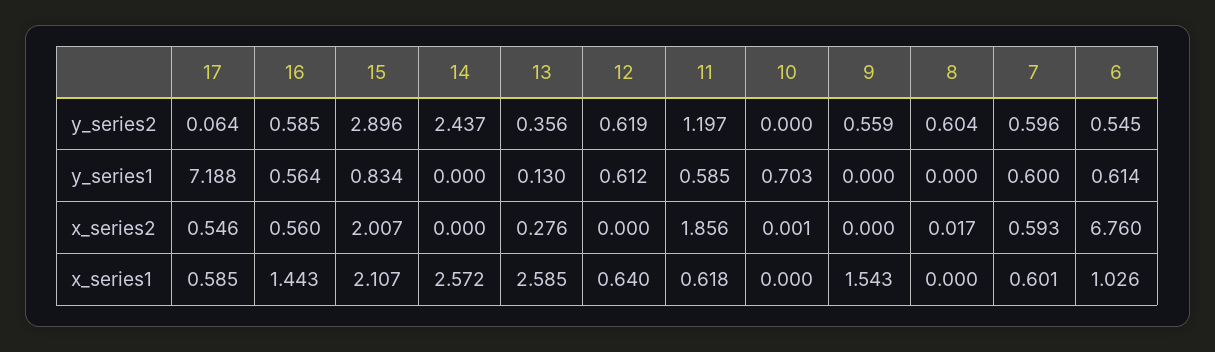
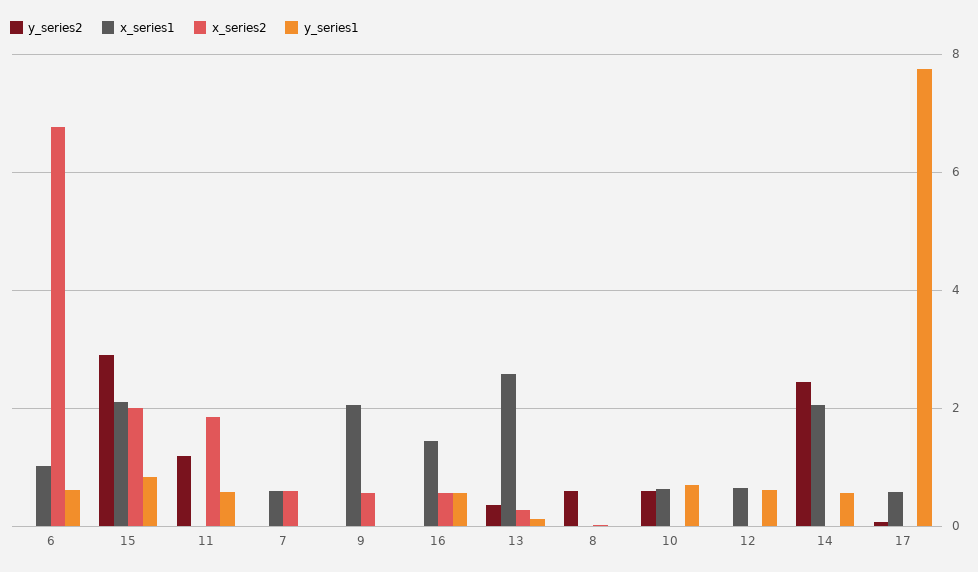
y_series2, 16: 0.585 -> 0
y_series2, 12: 0.619 -> 0
y_series2, 10: 0 -> 0.6
y_series2, 9: 0.559 -> 0
y_series2, 7: 0.596 -> 0
y_series2, 6: 0.545 -> 0
y_series1, 17: 7.188 -> 7.8
y_series1, 14: 0 -> 0.6
y_series1, 7: 0.6 -> 0
x_series2, 17: 0.546 -> 0
x_series2, 9: 0 -> 0.6
x_series1, 14: 2.572 -> 2
x_series1, 11: 0.618 -> 0
x_series1, 10: 0 -> 0.6
x_series1, 9: 1.543 -> 2

